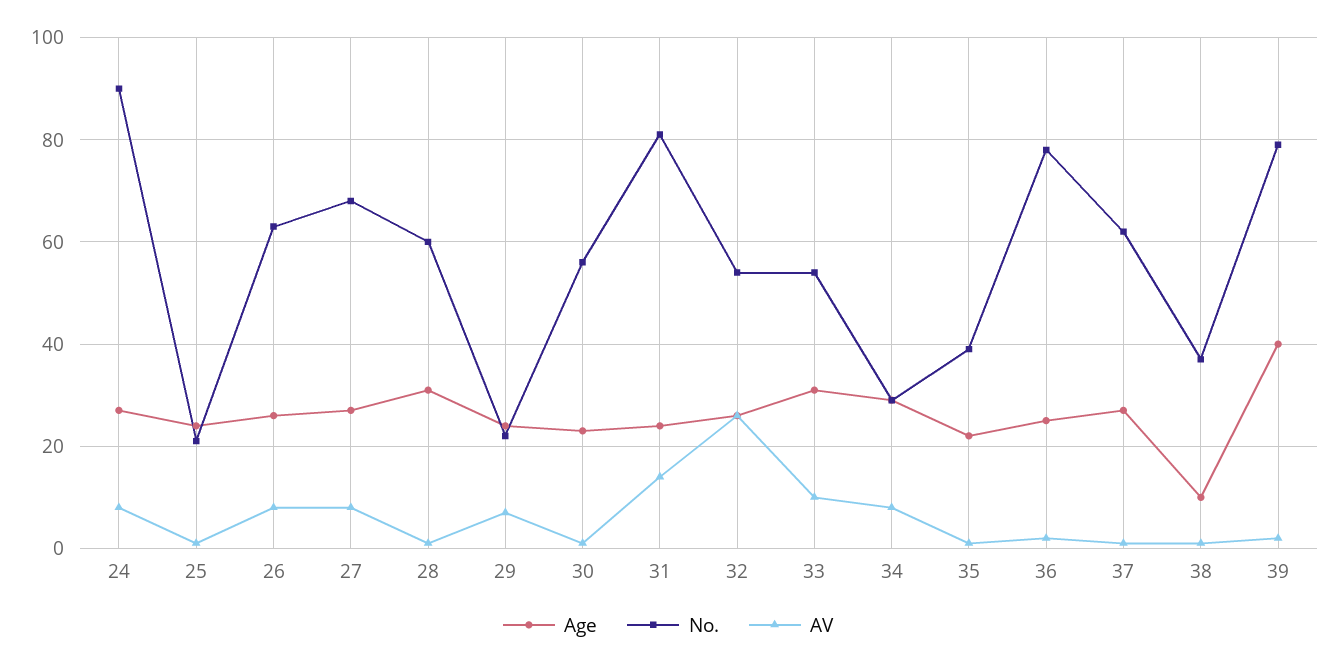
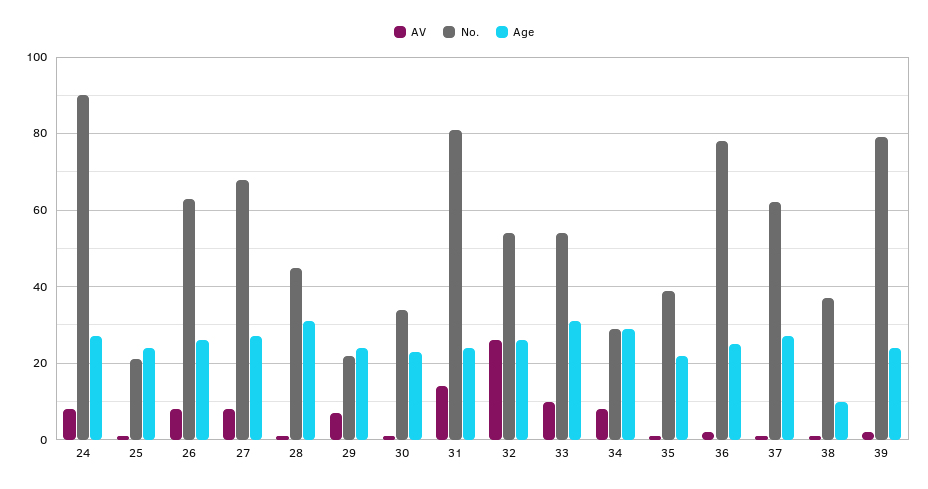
No., 28: 60 -> 45
No., 30: 55 -> 35
Age, 39: 40 -> 25

